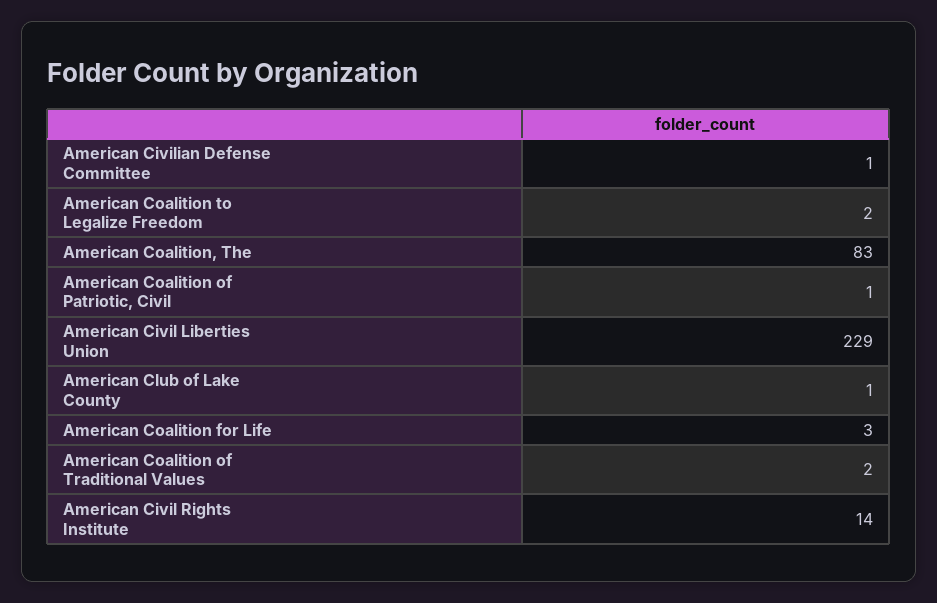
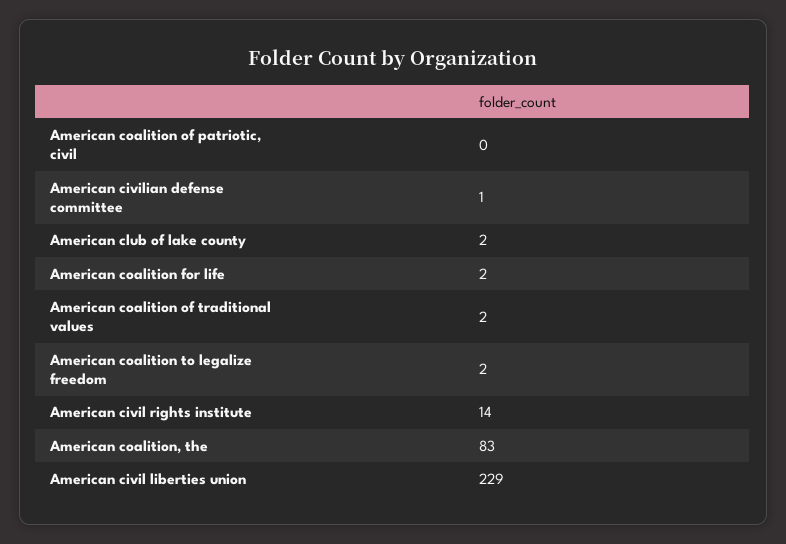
American Coalition of Patriotic, Civil: 1 -> 0
American Club of Lake County: 1 -> 2
American Coalition for Life: 3 -> 2

